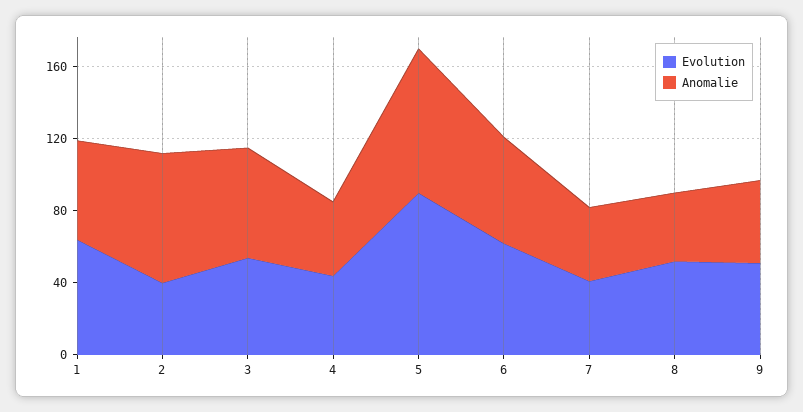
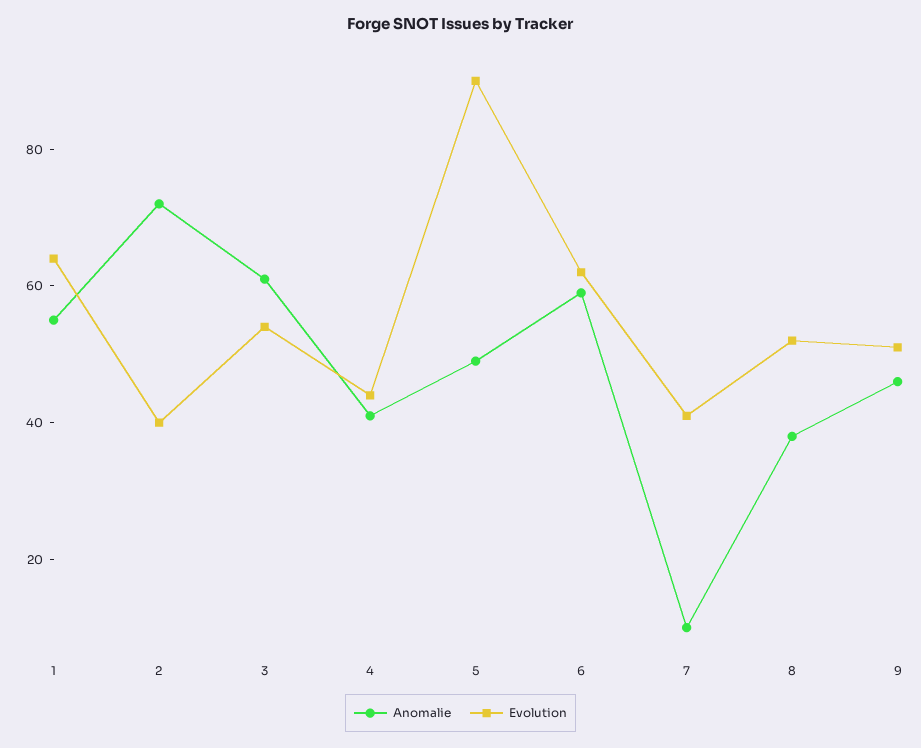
Anomalie, 5: 80 -> 50
Anomalie, 7: 40 -> 10

